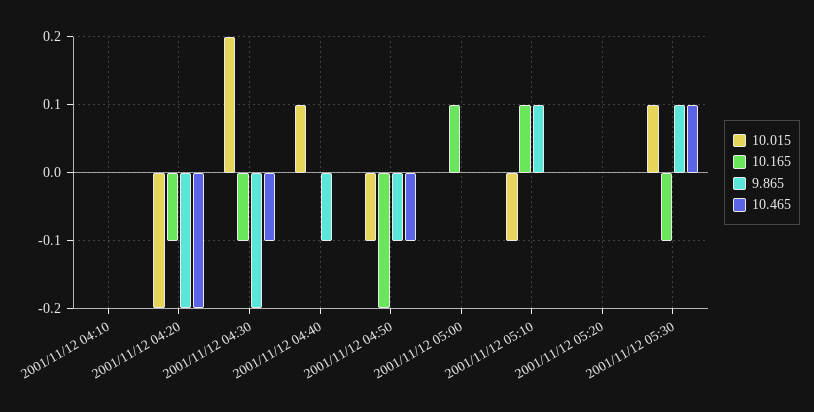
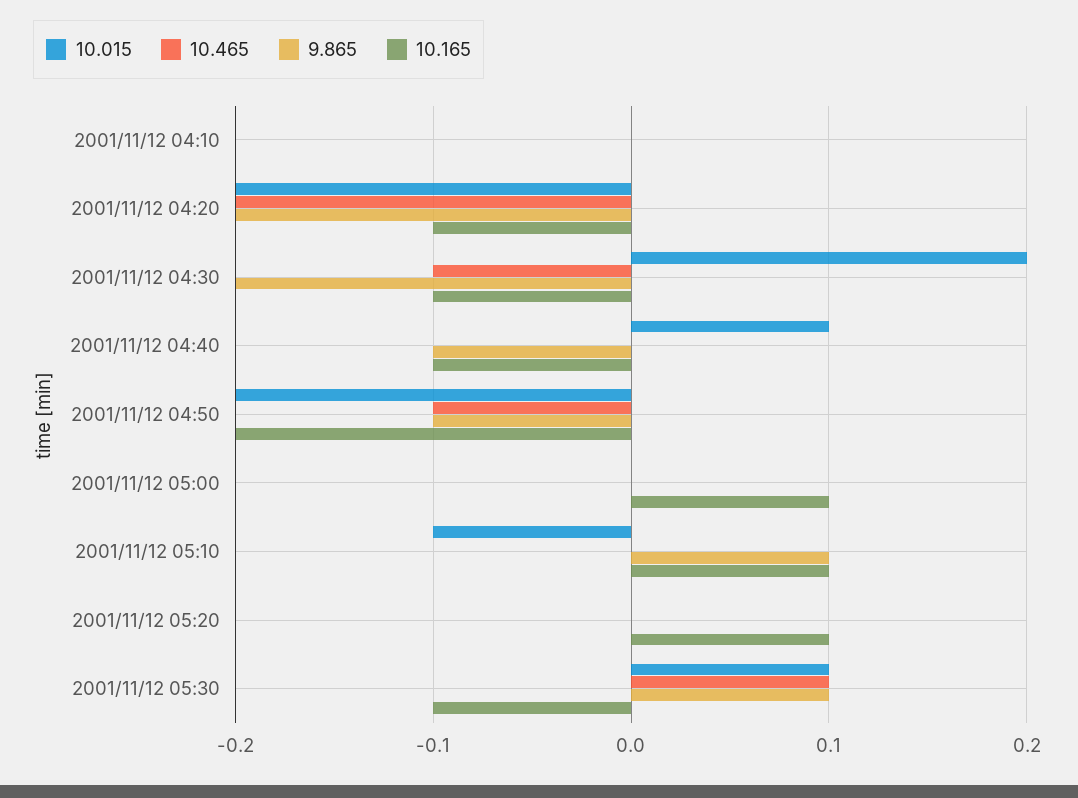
10.165, 2001/11/12 04:40: 0 -> -0.1
10.015, 2001/11/12 04:50: -0.1 -> -0.2
10.165, 2001/11/12 05:20: 0 -> 0.1

